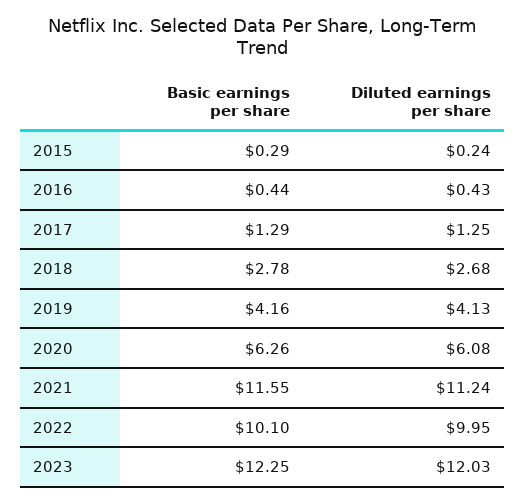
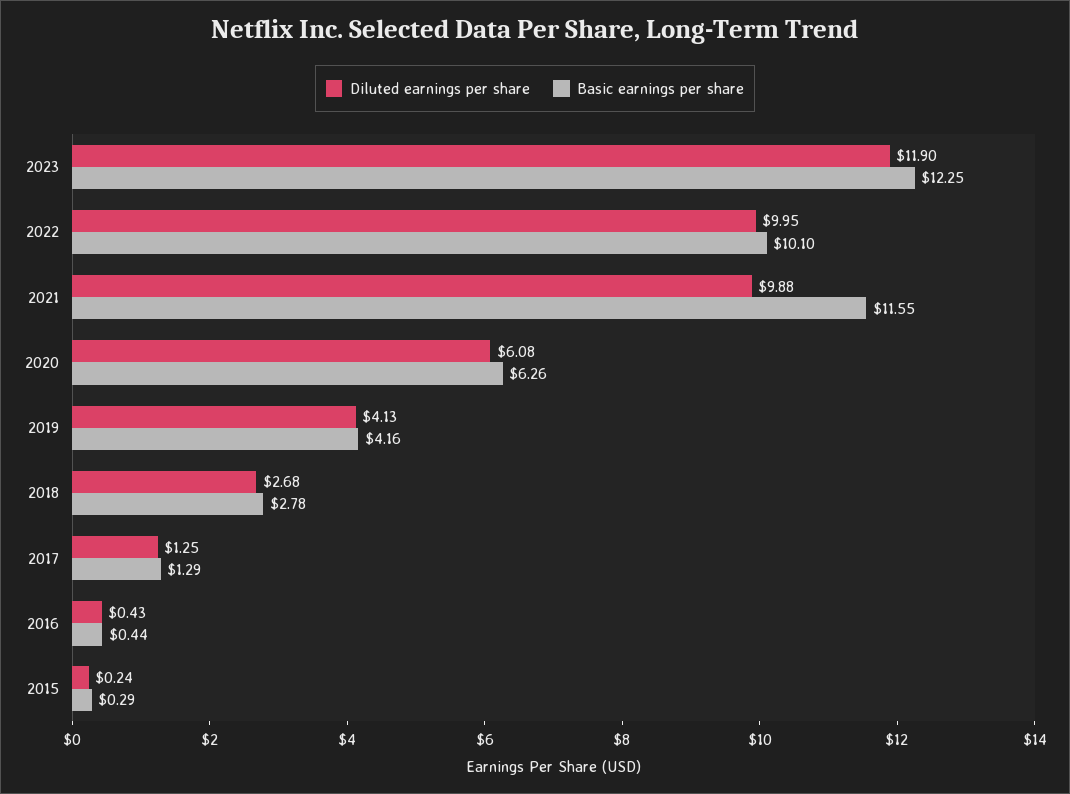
Diluted earnings per share, 2021: 11.24 -> 9.88
Diluted earnings per share, 2023: 12.03 -> 11.9

